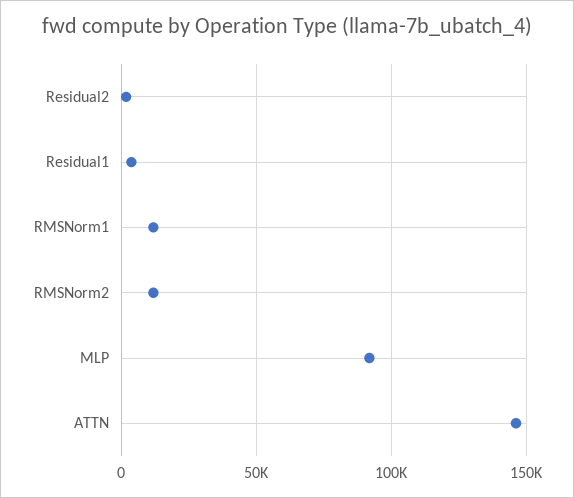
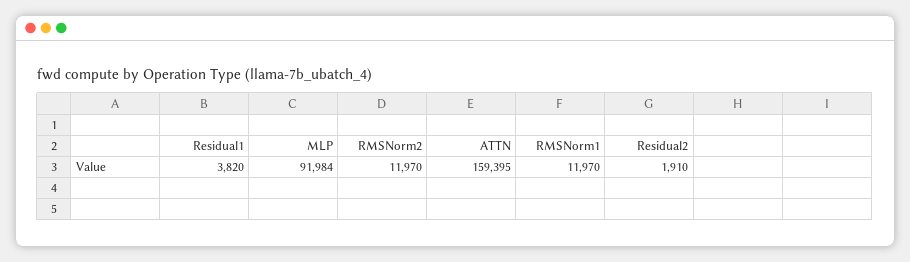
ATTN: 145000 -> 159395

